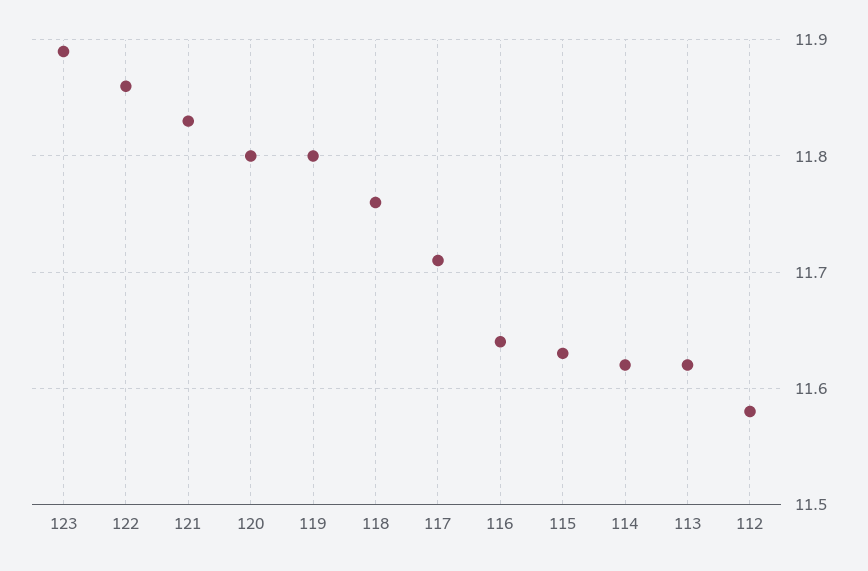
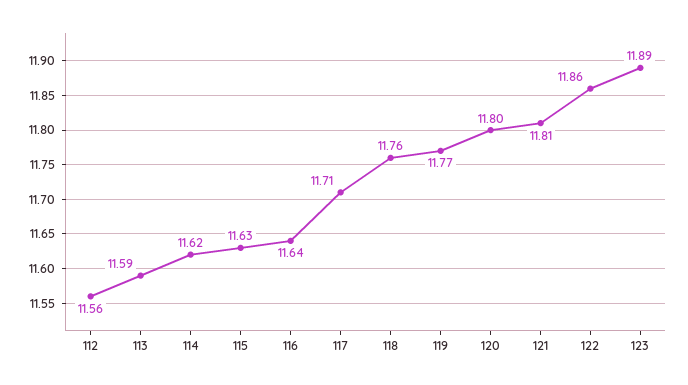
121: 11.83 -> 11.81
119: 11.8 -> 11.77
113: 11.62 -> 11.59
112: 11.58 -> 11.56

